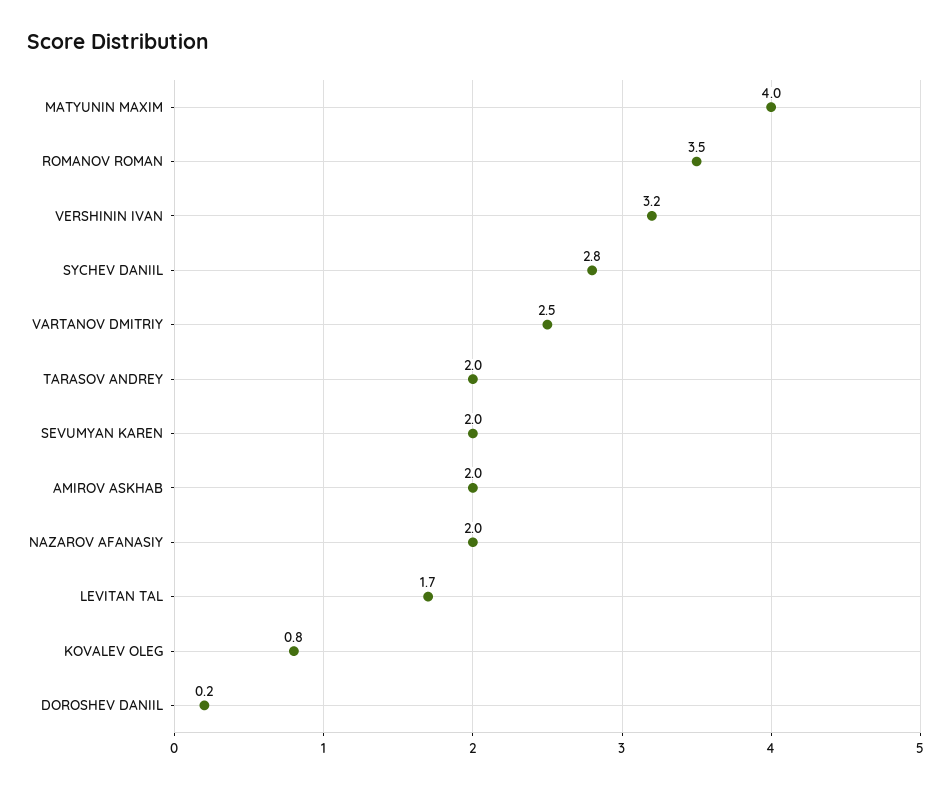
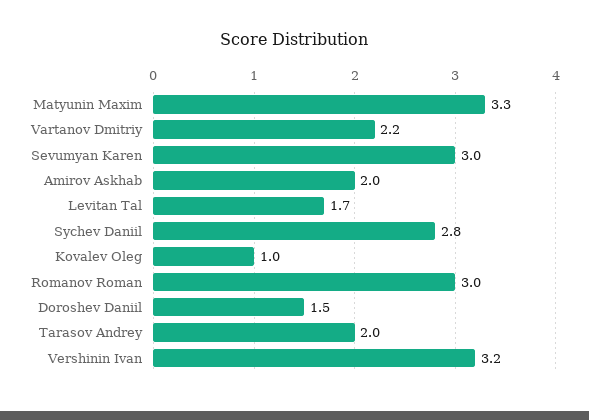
MATYUNIN MAXIM: 4 -> 3.3
ROMANOV ROMAN: 3.5 -> 3
VARTANOV DMITRIY: 2.5 -> 2.2
SEVUMYAN KAREN: 2 -> 3
NAZAROV AFANASIY: 2 -> none
KOVALEV OLEG: 0.8 -> 1
DOROSHEV DANIIL: 0.2 -> 1.5

